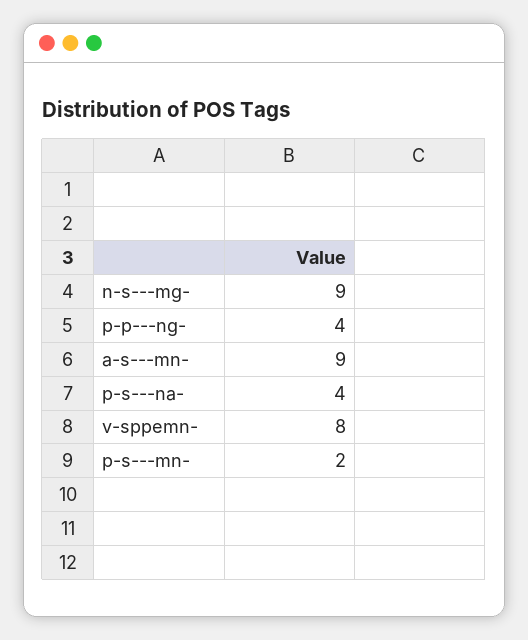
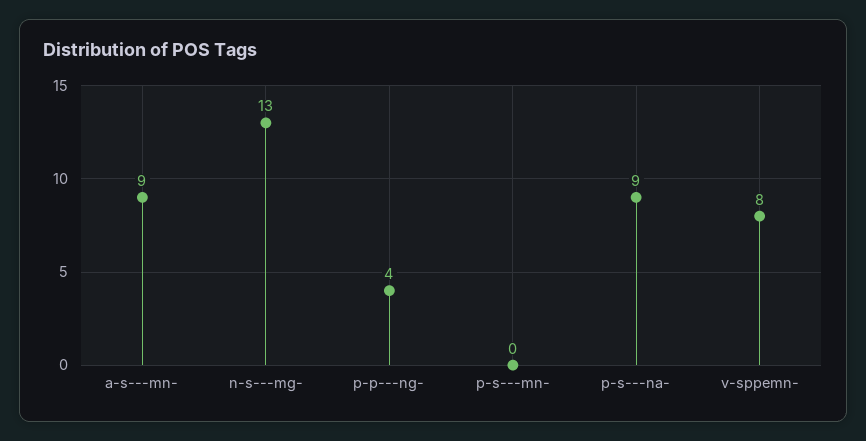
n-s---mg-: 9 -> 13
p-s---na-: 4 -> 9
p-s---mn-: 2 -> 0

